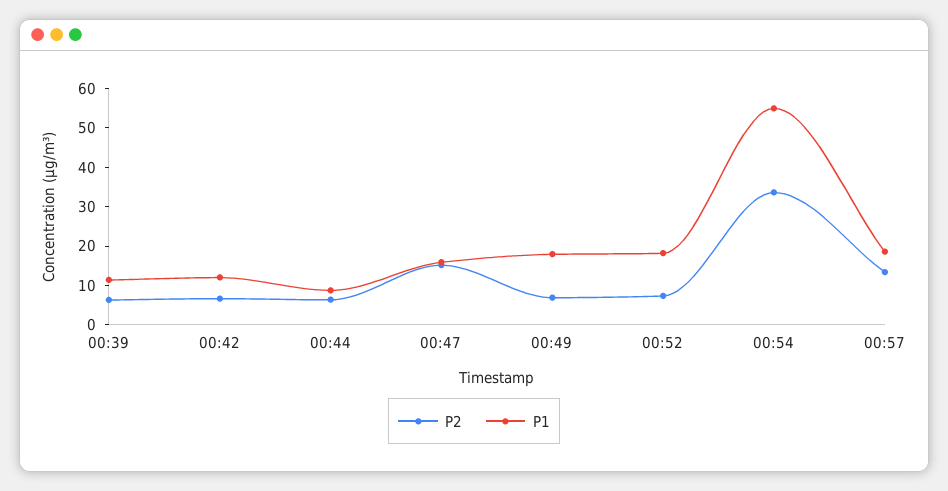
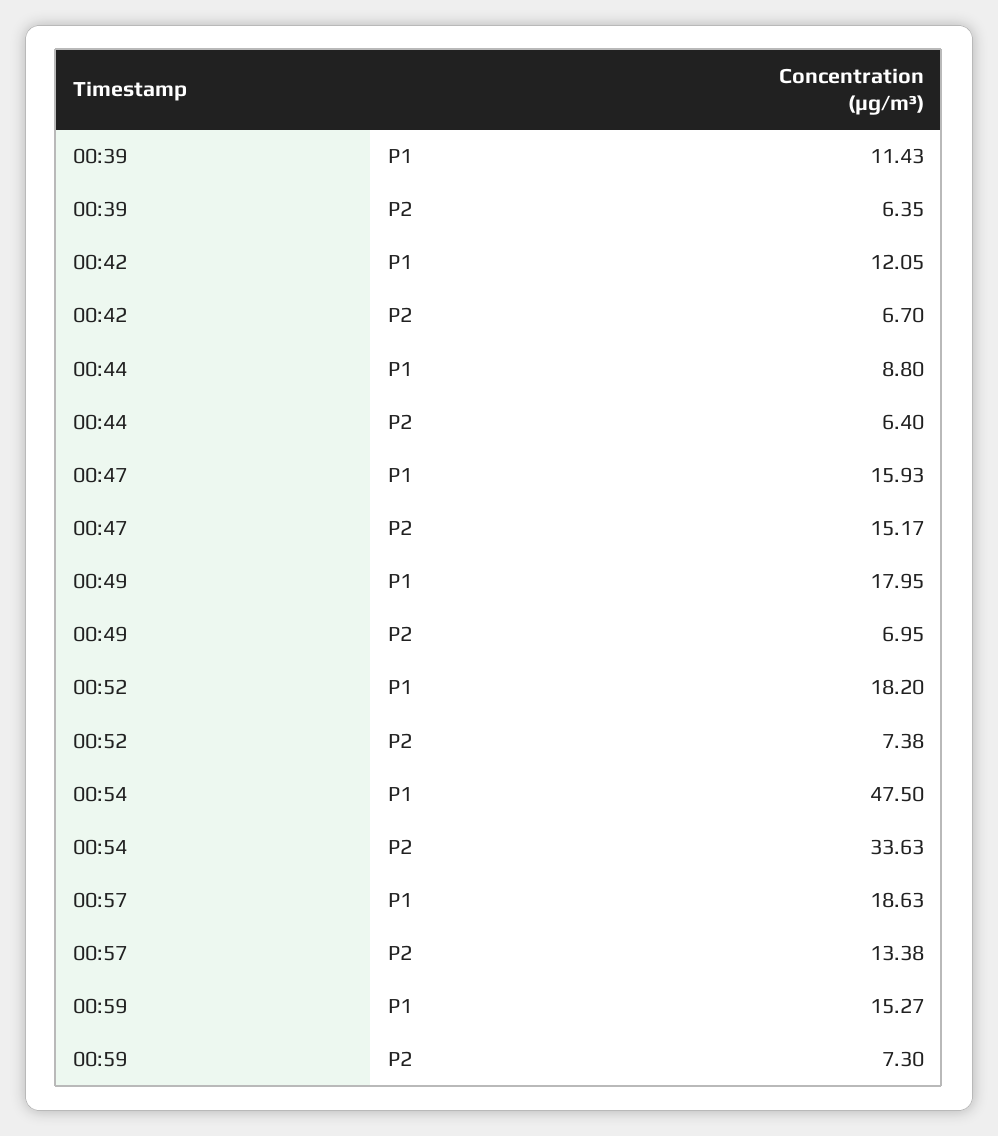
P1, 00:54: 55 -> 47.5
P1, 00:59: none -> 15.27
P2, 00:59: none -> 7.3

